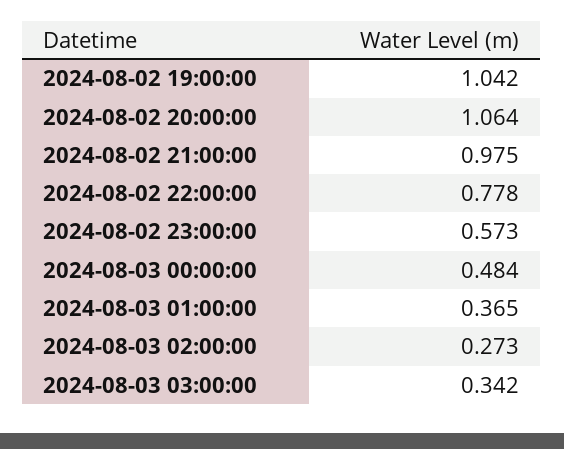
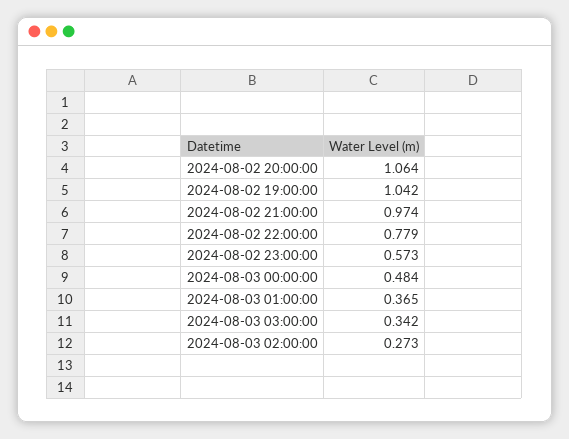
2024-08-02 21:00:00: 0.975 -> 0.974
2024-08-02 22:00:00: 0.778 -> 0.779

